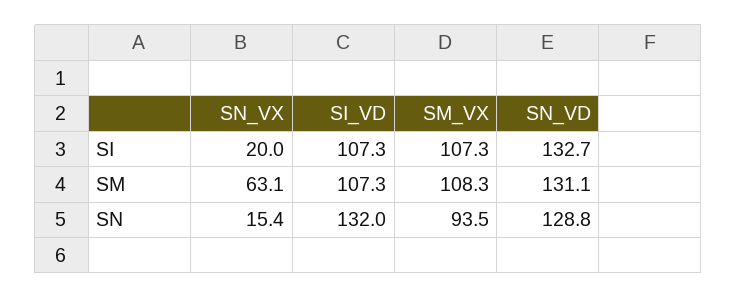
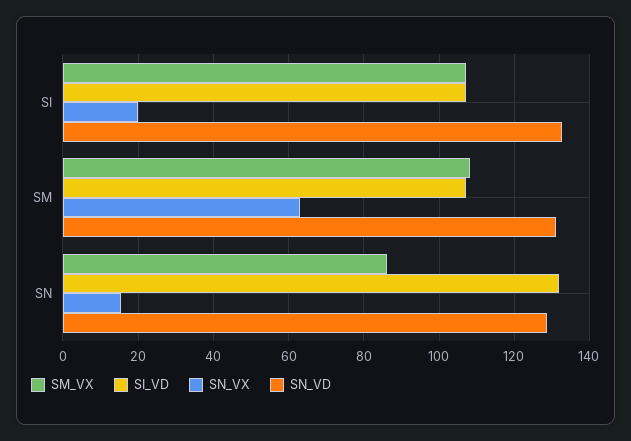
SM_VX, SN: 93.5 -> 86

